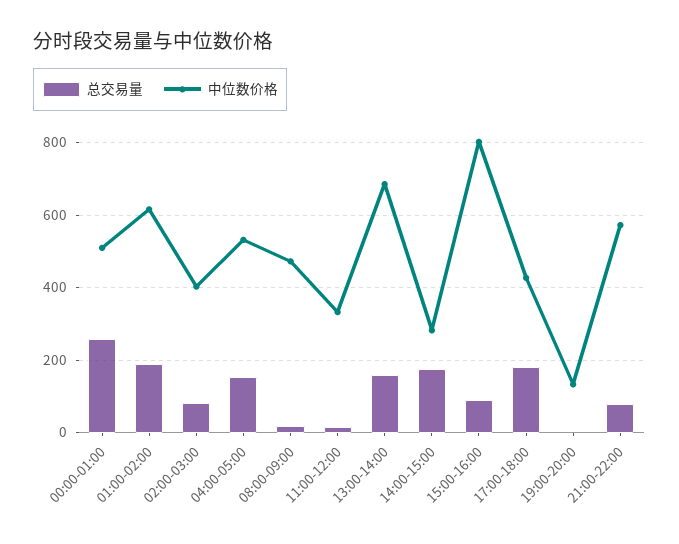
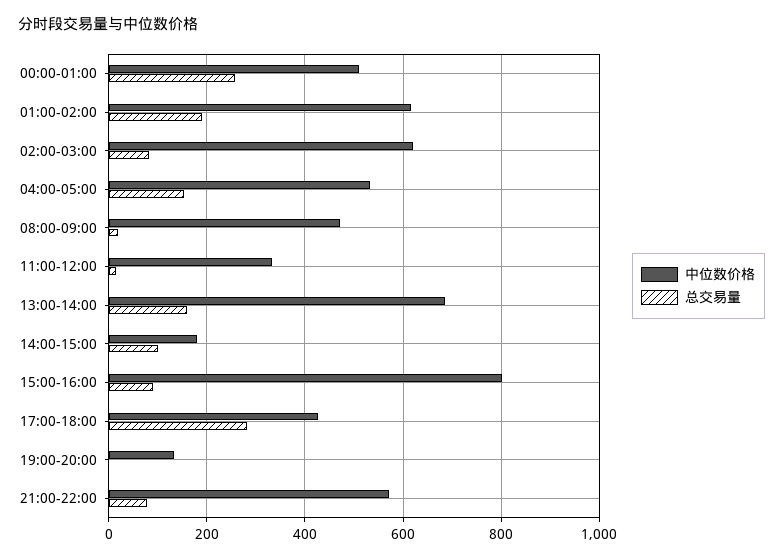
中位数价格, 02:00-03:00: 400 -> 620
总交易量, 14:00-15:00: 180 -> 100
中位数价格, 14:00-15:00: 280 -> 180
总交易量, 17:00-18:00: 180 -> 280

